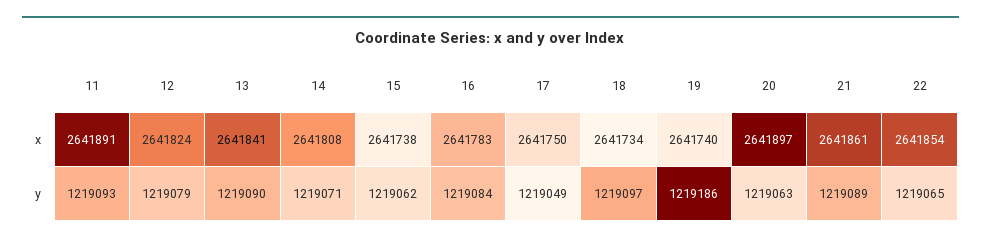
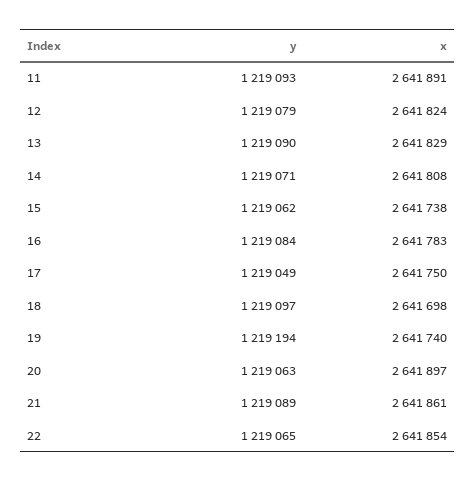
13, x: 2641841 -> 2641829
18, x: 2641734 -> 2641698
19, y: 1219186 -> 1219194

